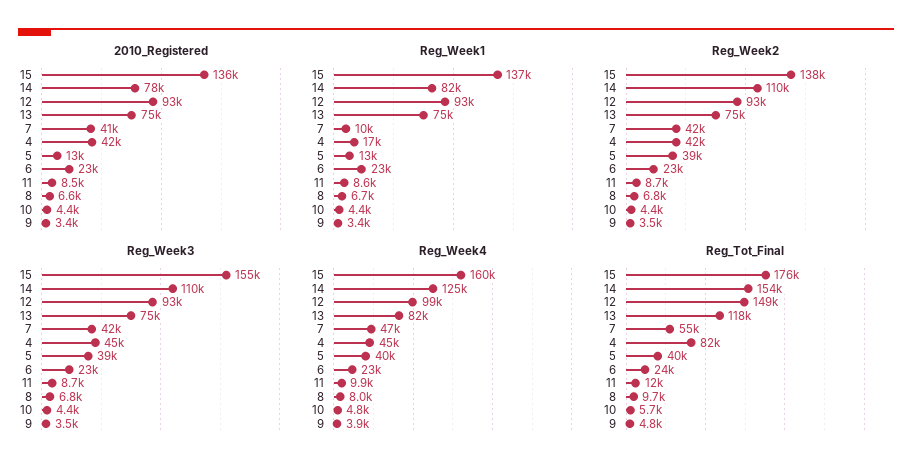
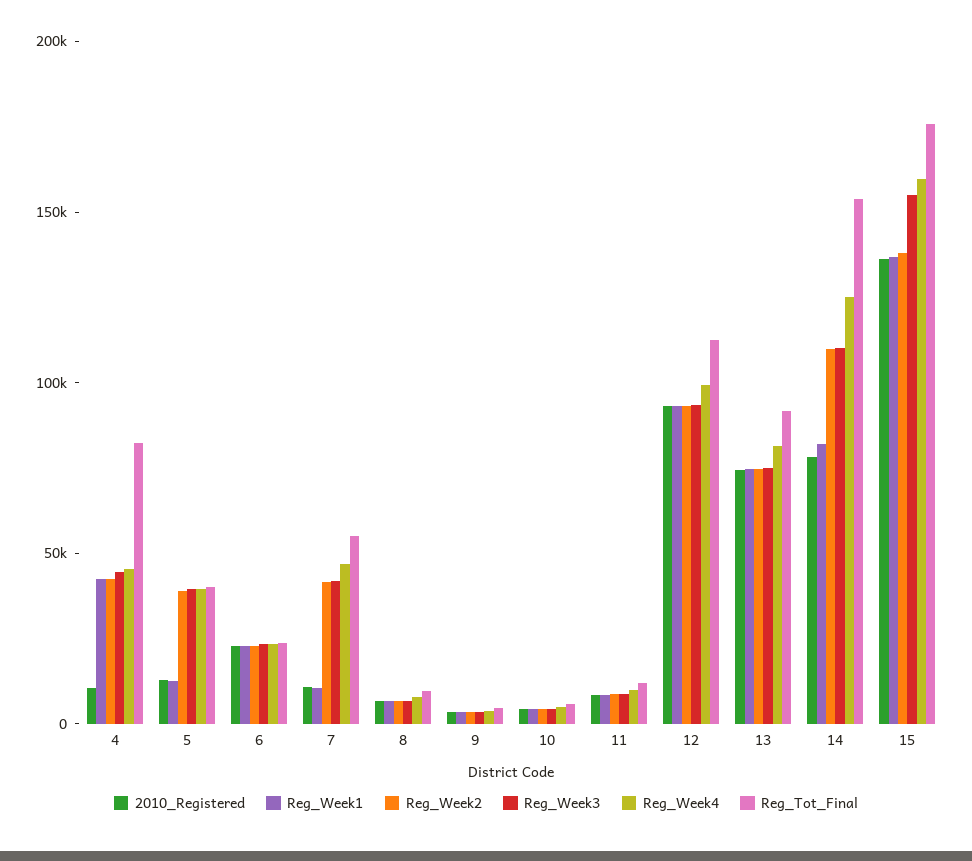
2010_Registered, 7: 41000 -> 10000
2010_Registered, 4: 42000 -> 10000
Reg_Week1, 4: 17000 -> 40000
Reg_Tot_Final, 12: 149000 -> 110000
Reg_Tot_Final, 13: 118000 -> 90000

